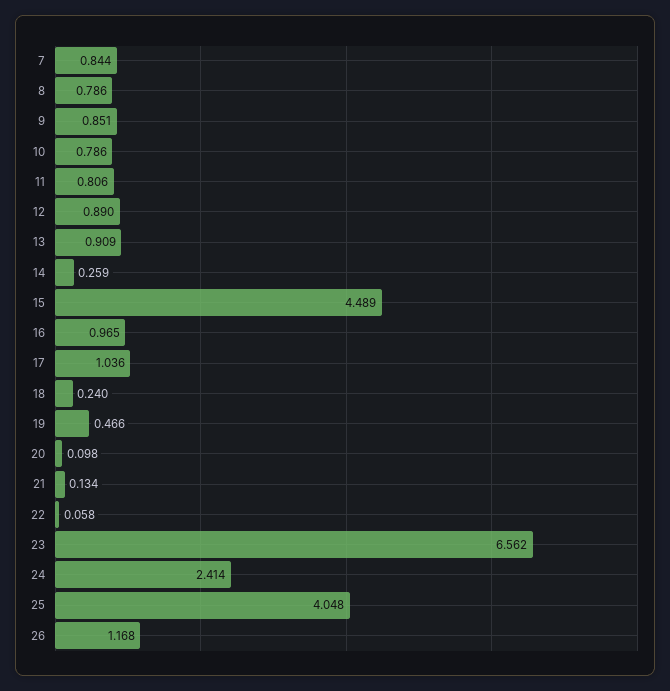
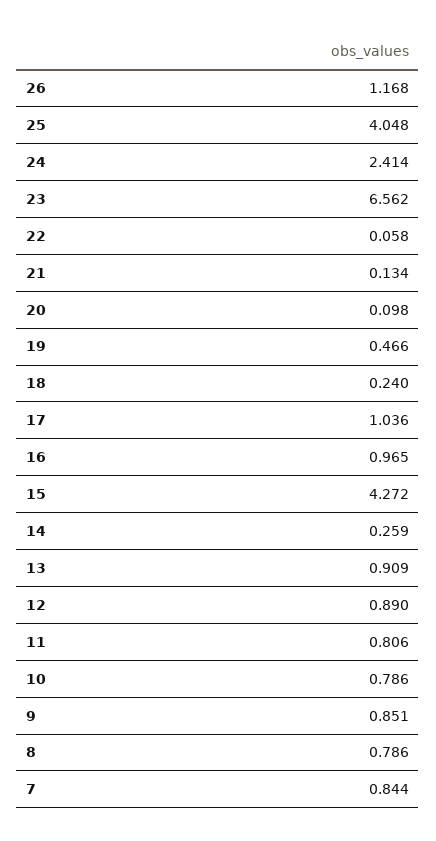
15: 4.489 -> 4.272

